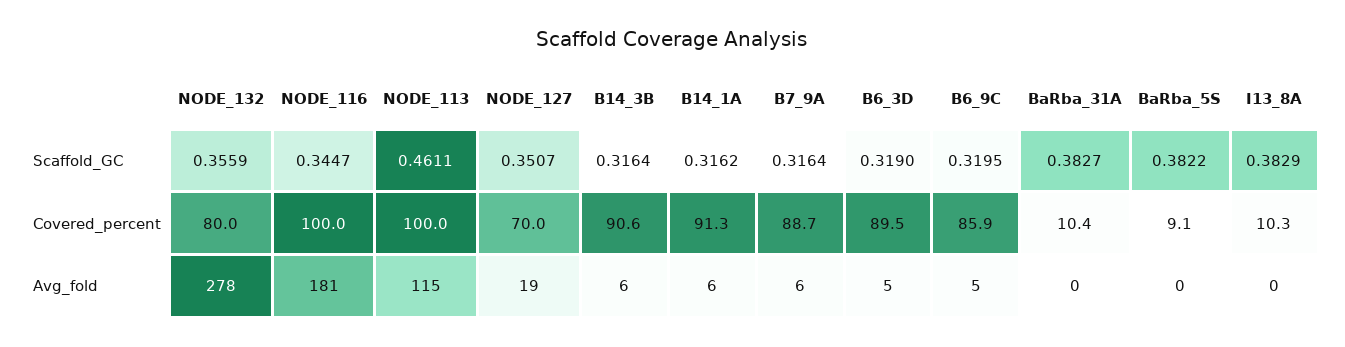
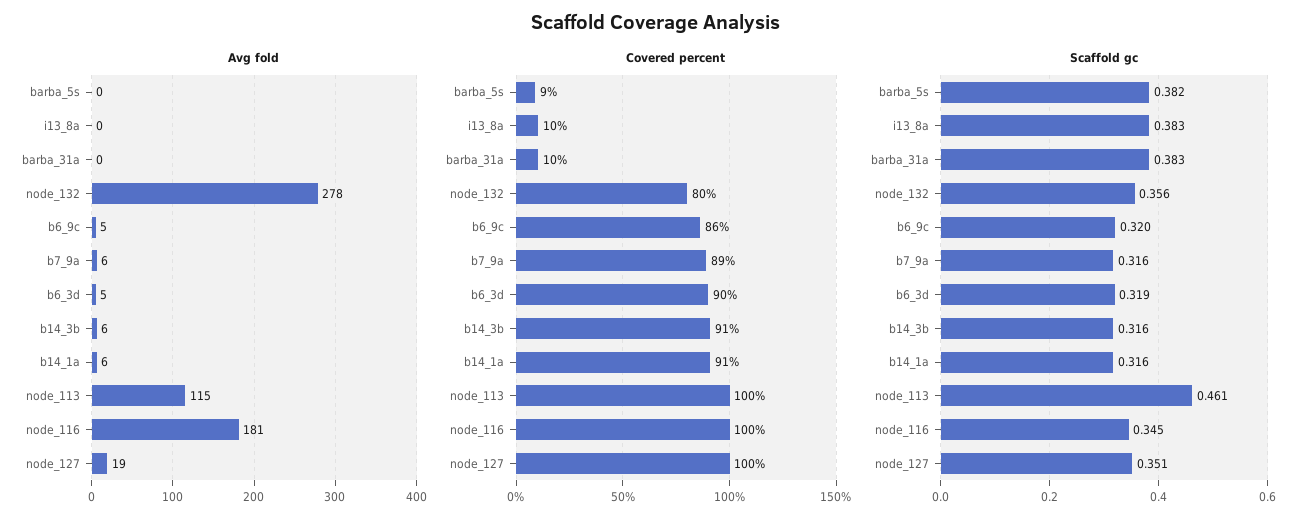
Covered_percent, NODE_127: 70 -> 100

